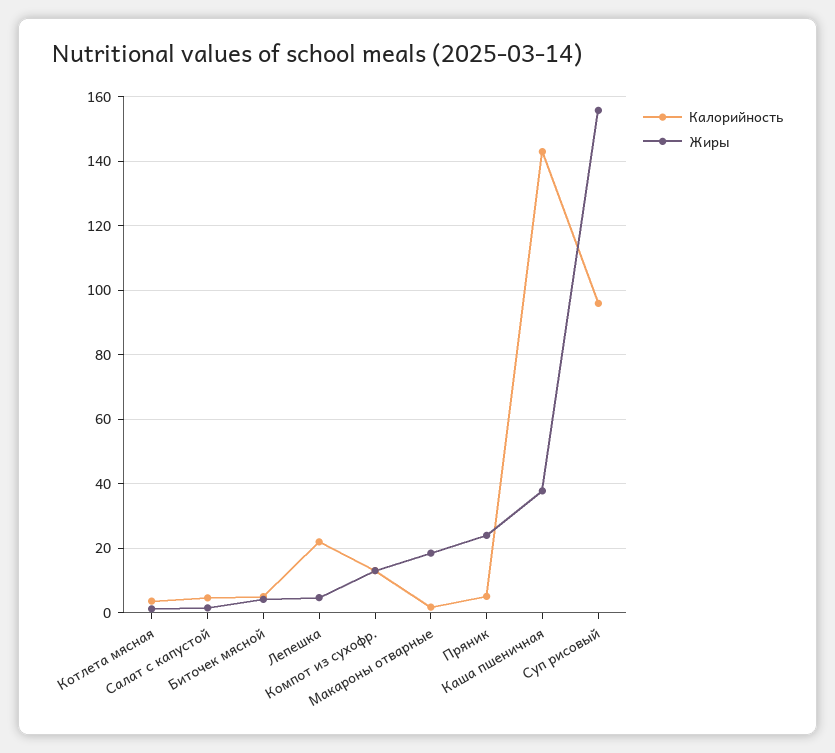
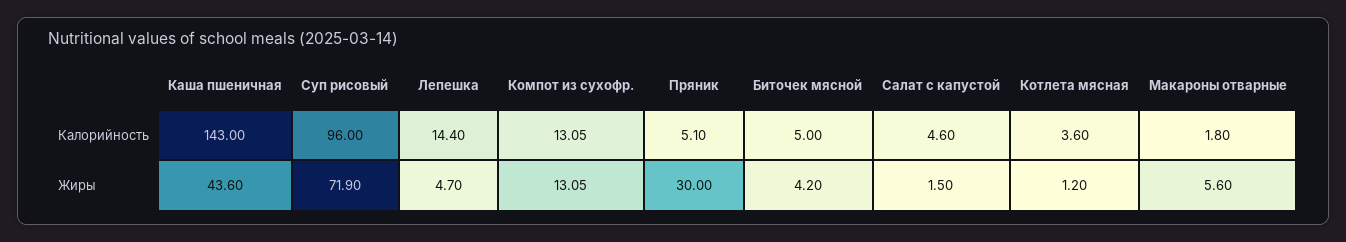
Калорийность, Лепешка: 22 -> 14.4
Жиры, Макароны отварные: 18 -> 5.6
Жиры, Пряник: 24 -> 30
Жиры, Каша пшеничная: 38 -> 43.6
Жиры, Суп рисовый: 156 -> 71.9

